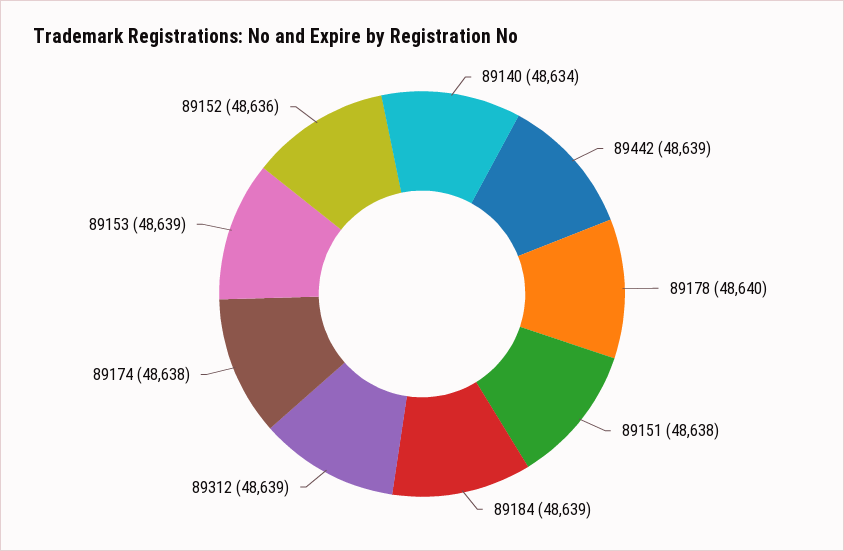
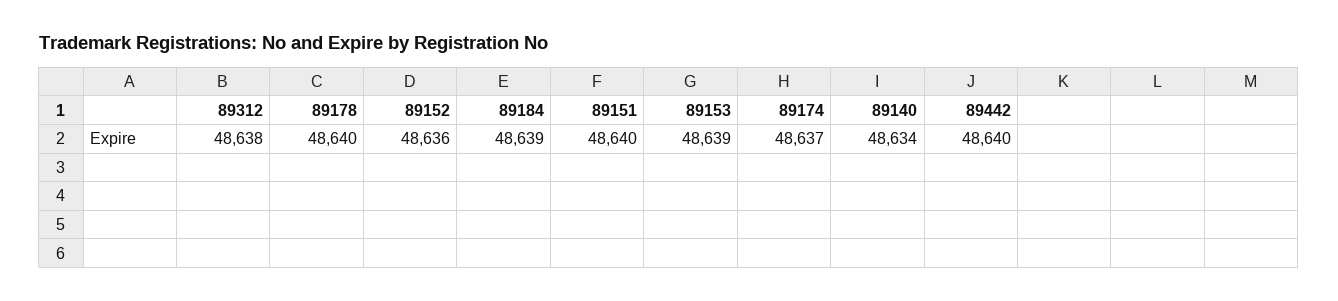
89442: 48639 -> 48640
89151: 48638 -> 48640
89312: 48639 -> 48638
89174: 48638 -> 48637

